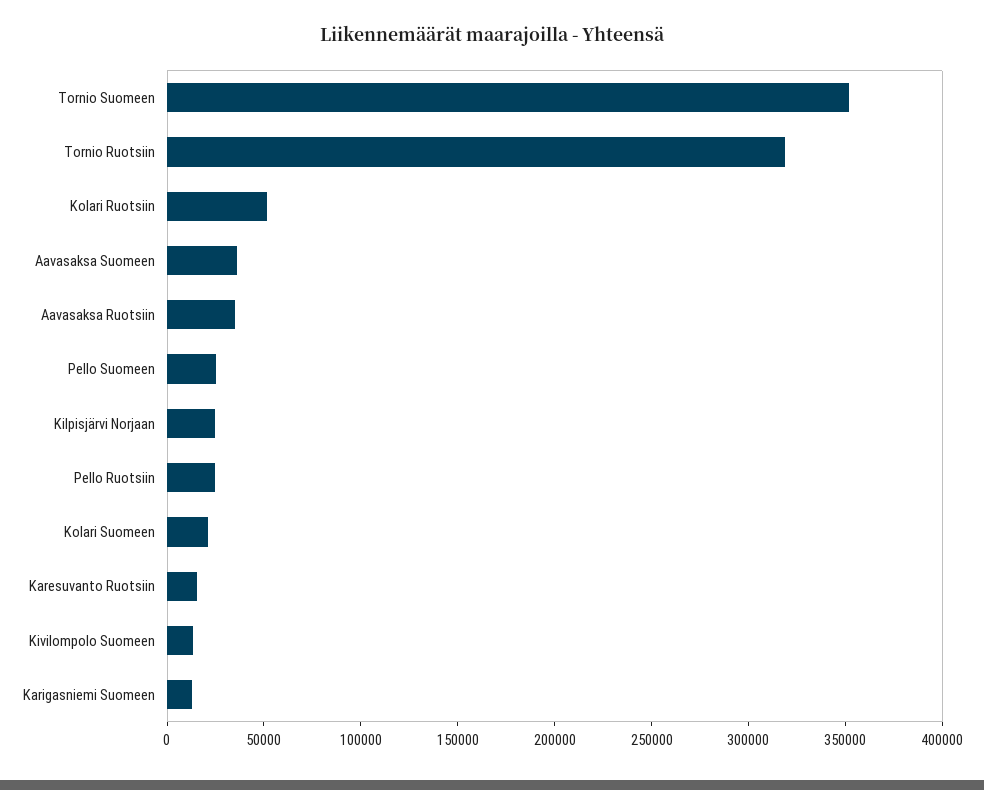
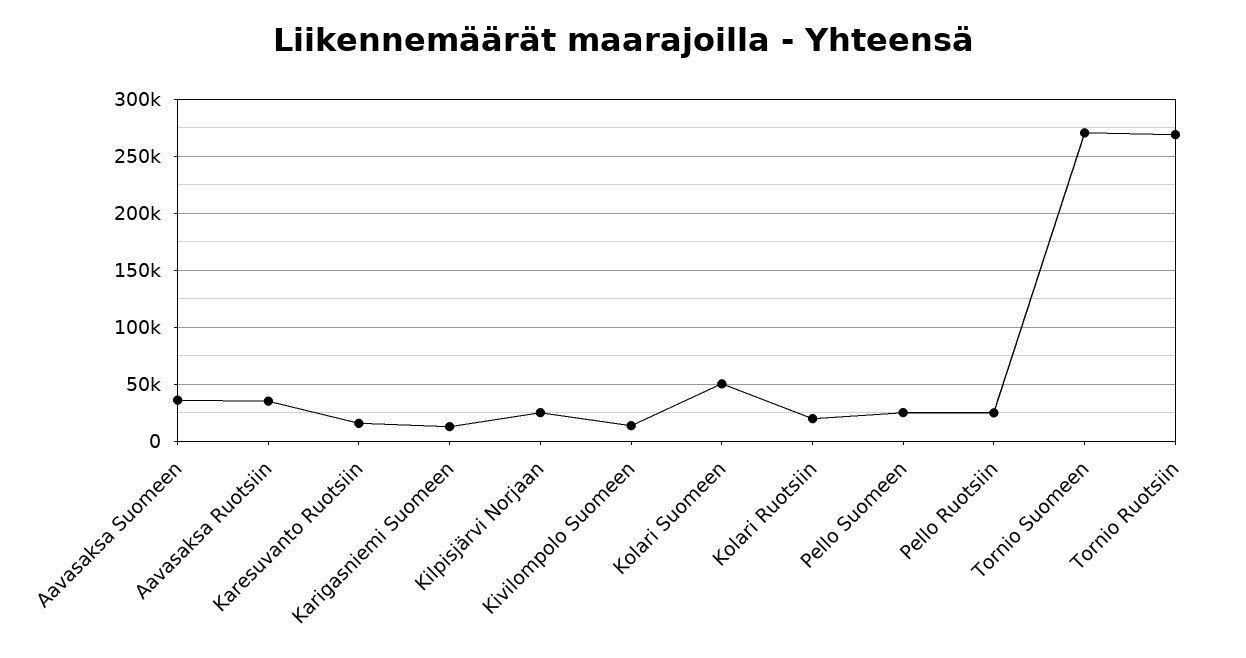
Tornio Suomeen: 350000 -> 270000
Tornio Ruotsiin: 320000 -> 270000
Kolari Ruotsiin: 50000 -> 20000
Kolari Suomeen: 20000 -> 50000

